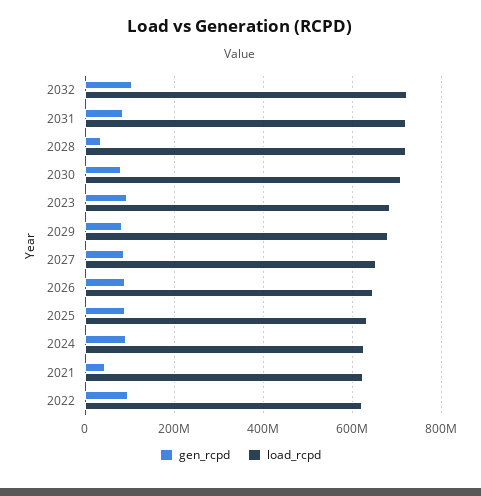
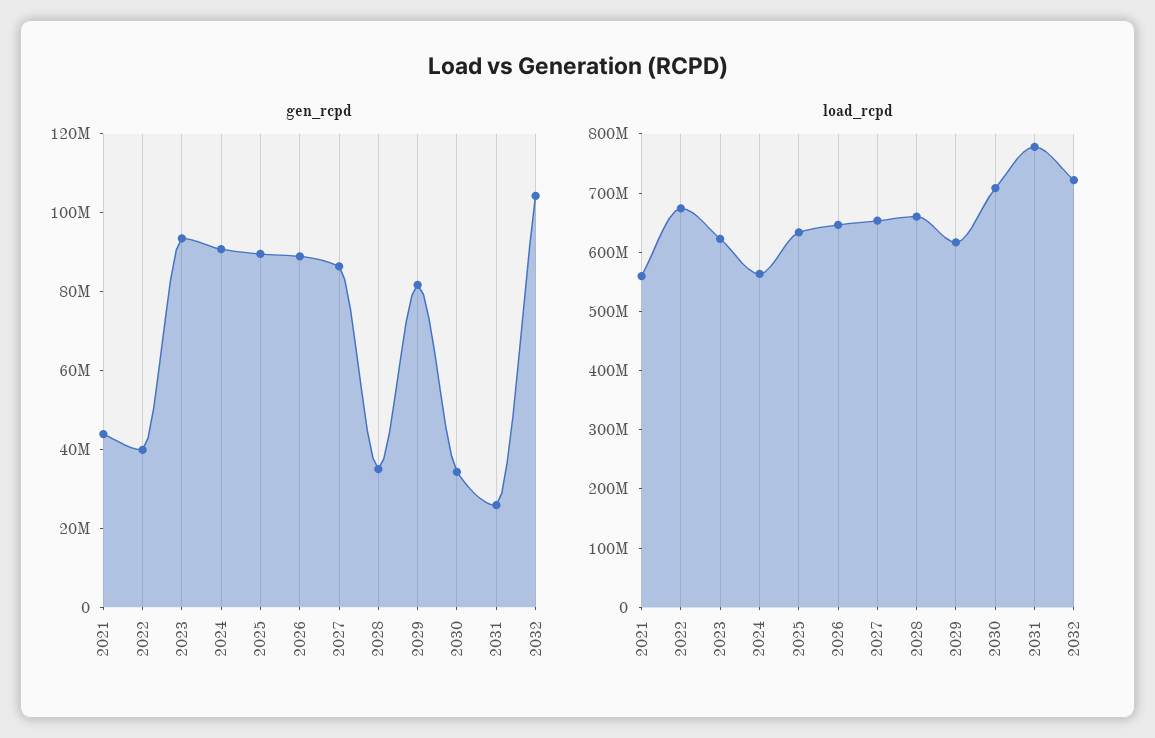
gen_rcpd, 2031: 80000000 -> 25000000
load_rcpd, 2031: 720000000 -> 780000000
load_rcpd, 2028: 720000000 -> 660000000
gen_rcpd, 2030: 80000000 -> 35000000
load_rcpd, 2023: 680000000 -> 620000000
load_rcpd, 2029: 680000000 -> 620000000
load_rcpd, 2024: 620000000 -> 560000000
load_rcpd, 2021: 620000000 -> 560000000
gen_rcpd, 2022: 100000000 -> 40000000
load_rcpd, 2022: 620000000 -> 680000000

